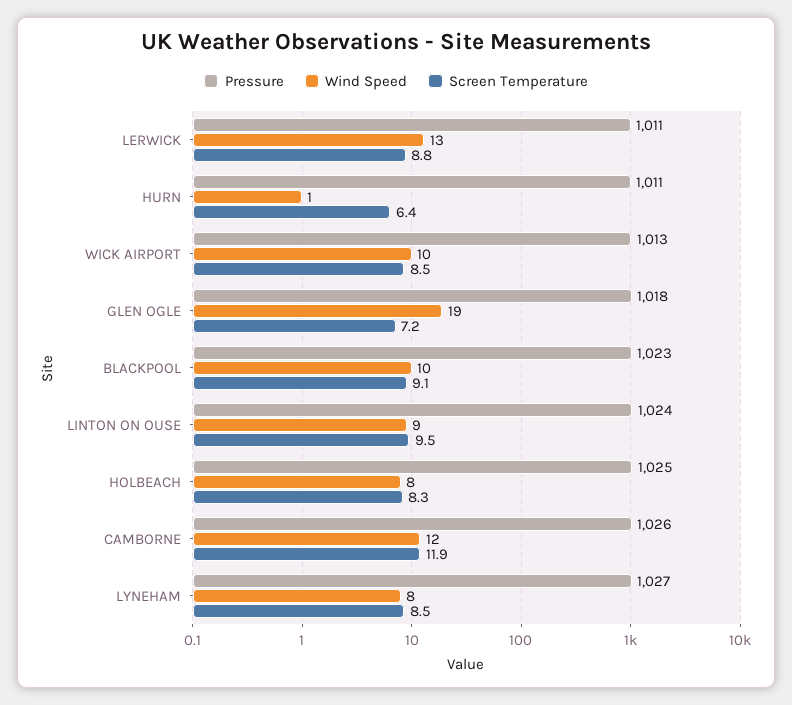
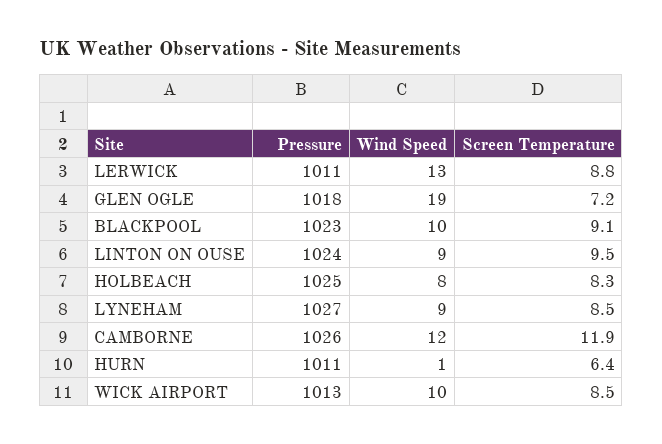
Wind Speed, LYNEHAM: 8 -> 9

